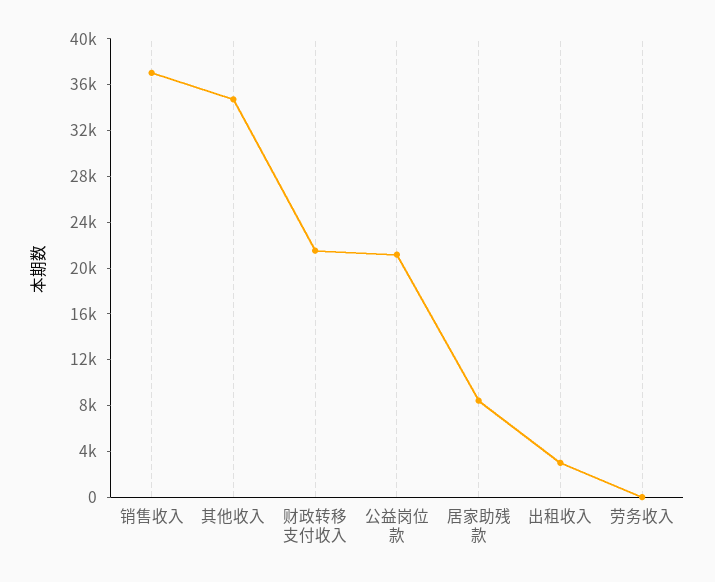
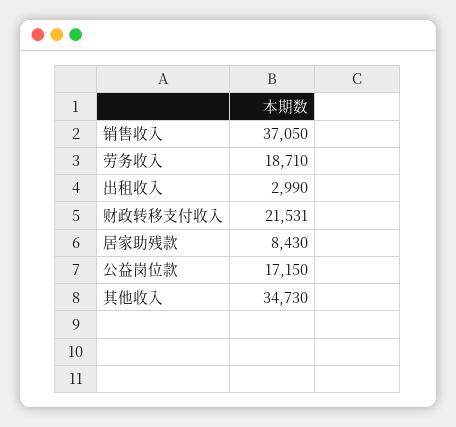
公益岗位款: 21000 -> 17150
劳务收入: 0 -> 18710

